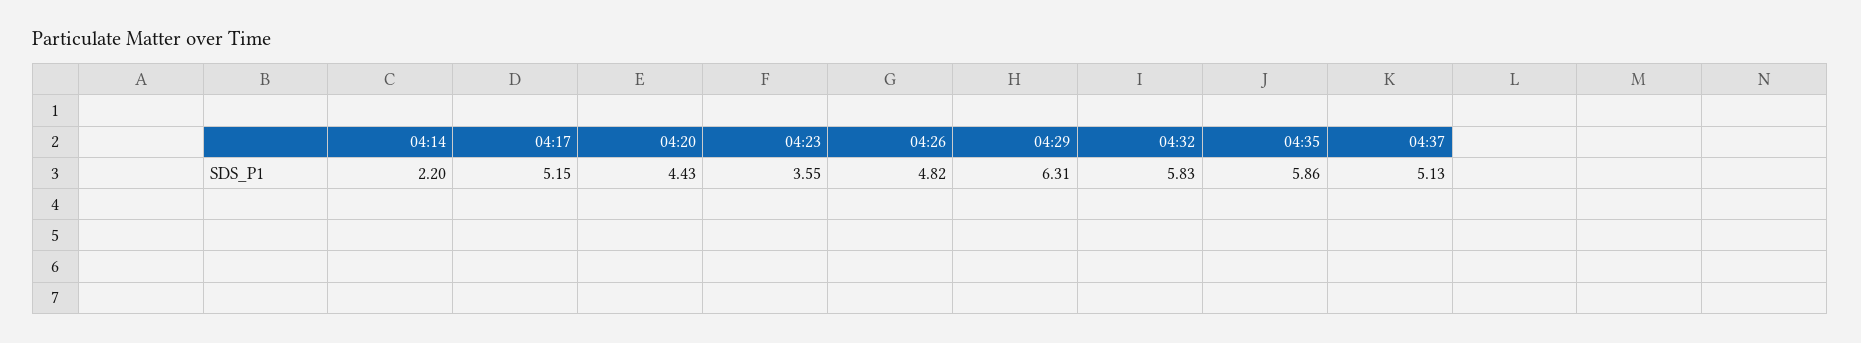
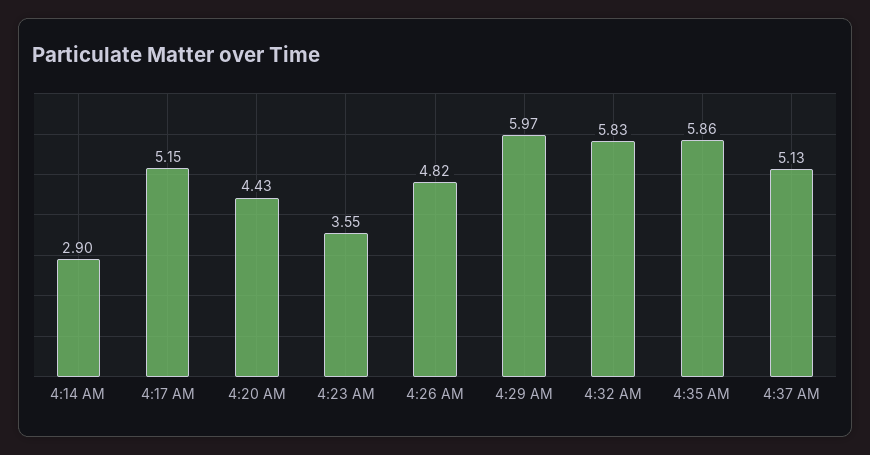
04:14: 2.2 -> 2.9
04:29: 6.31 -> 5.97

